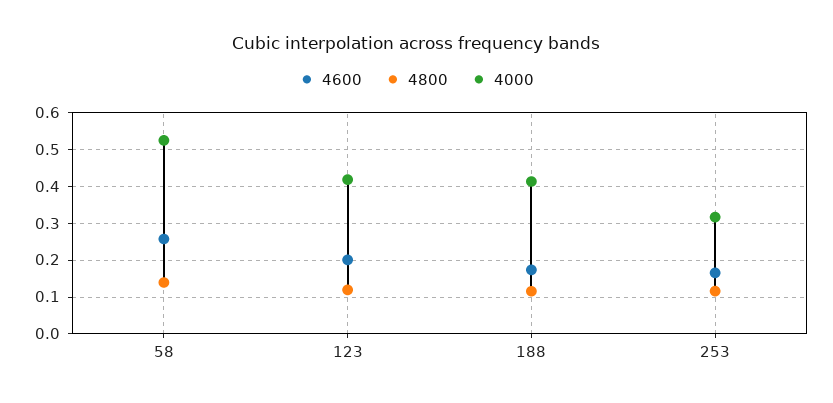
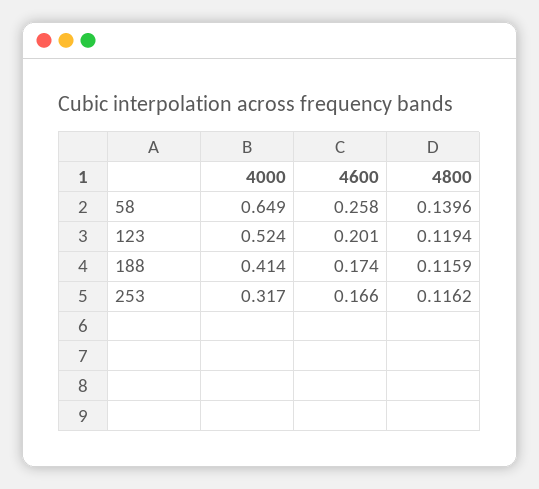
4000, 58: 0.52 -> 0.649
4000, 123: 0.42 -> 0.524

